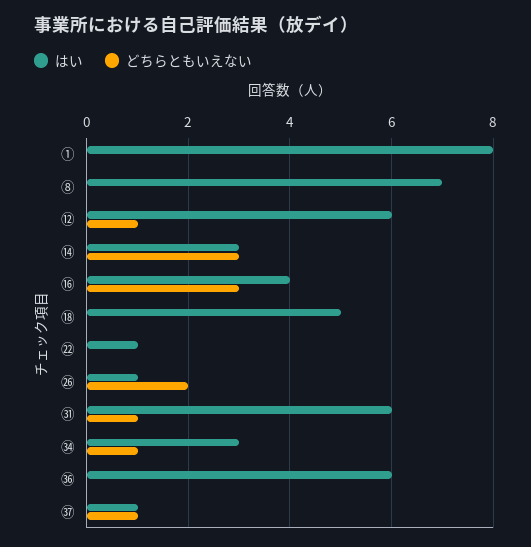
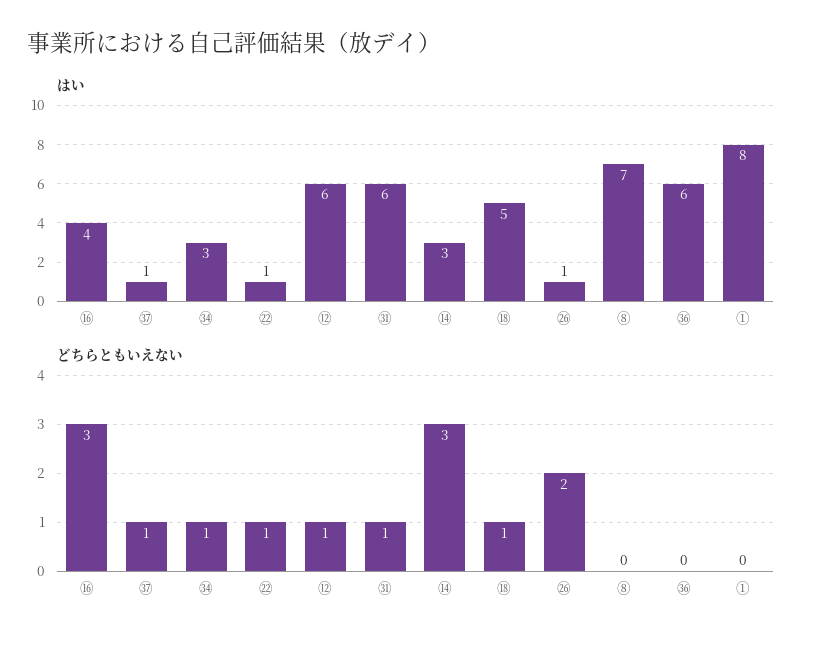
どちらともいえない, ⑱: 0 -> 1
どちらともいえない, ㉒: 0 -> 1

